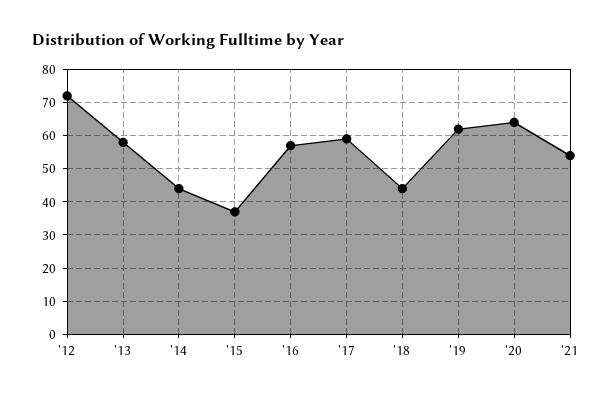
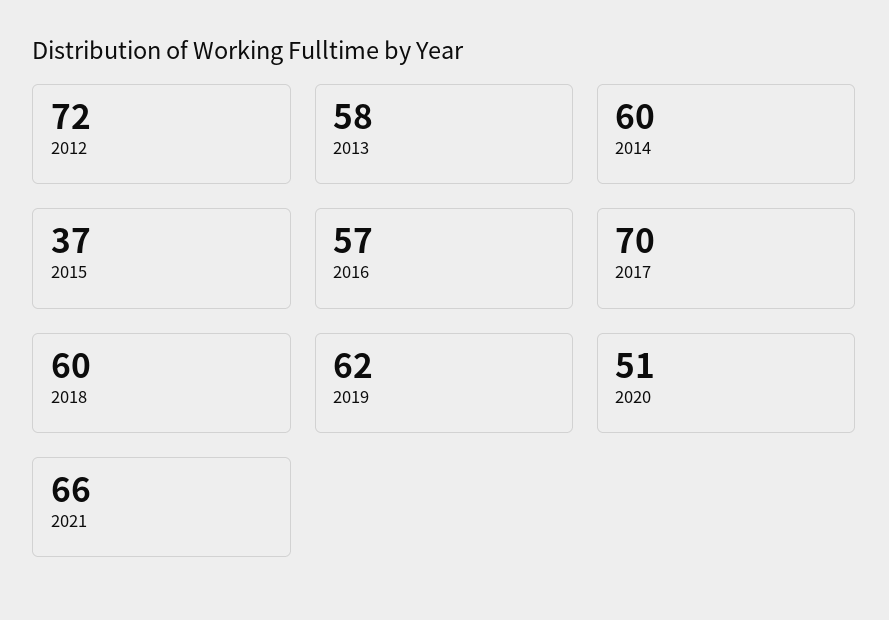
'14: 45 -> 60
'17: 60 -> 70
'18: 45 -> 60
'20: 65 -> 51
'21: 55 -> 66

